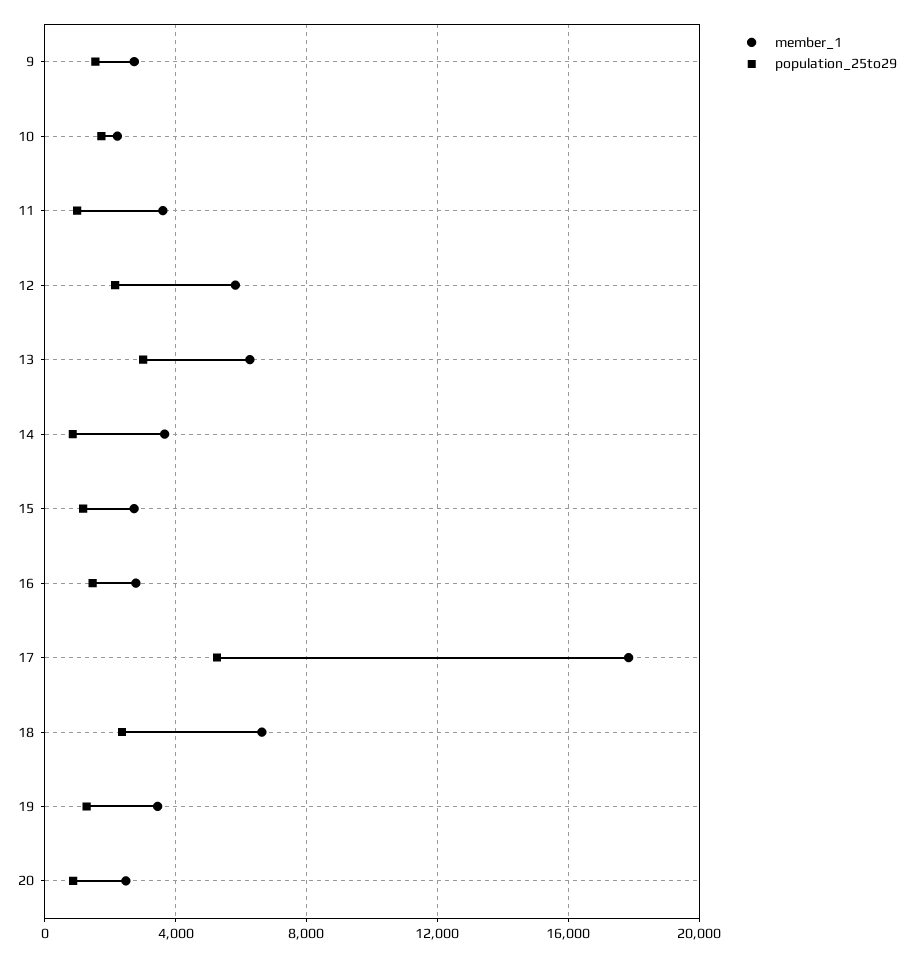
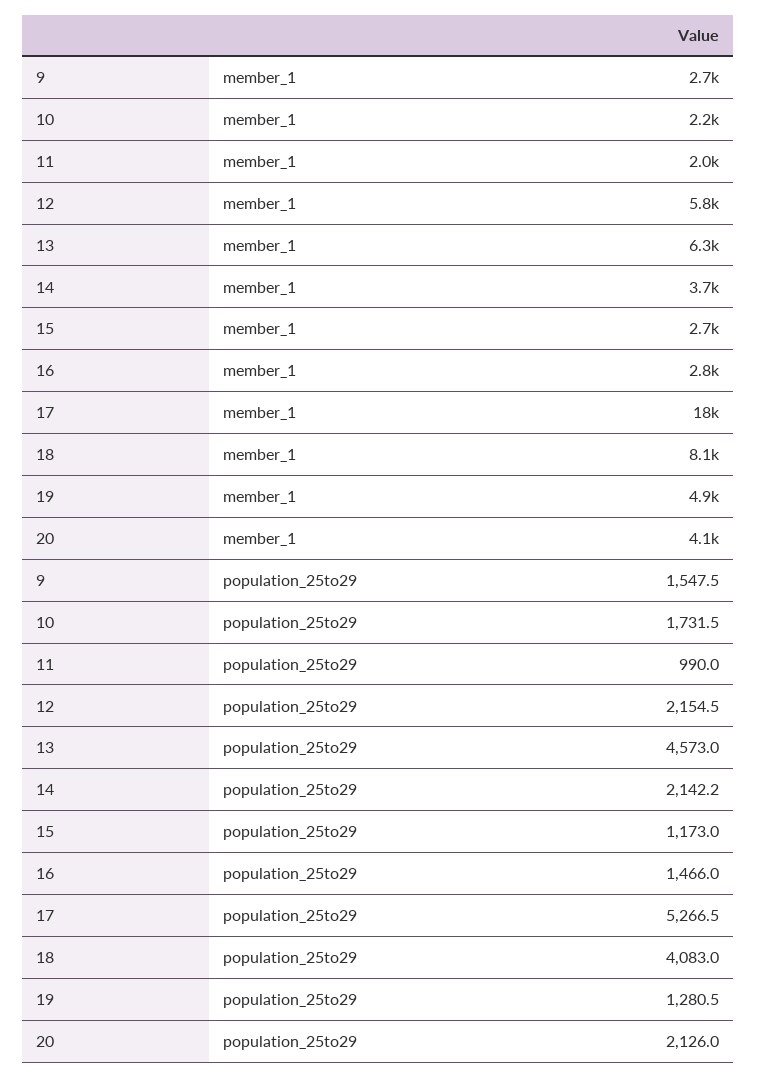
member_1, 11: 3500 -> 2000
population_25to29, 13: 3000 -> 4573
population_25to29, 14: 1000 -> 2142.2
member_1, 18: 6500 -> 8100
population_25to29, 18: 2500 -> 4083
member_1, 19: 3500 -> 4900
member_1, 20: 2500 -> 4100
population_25to29, 20: 1000 -> 2126

